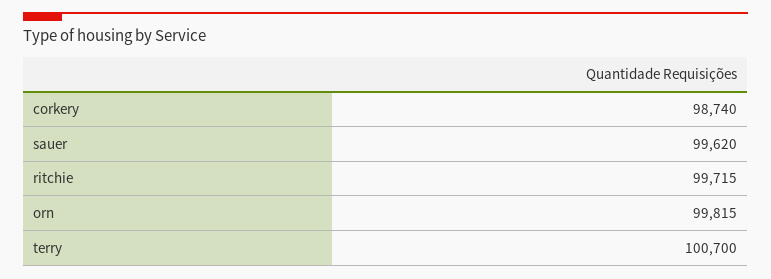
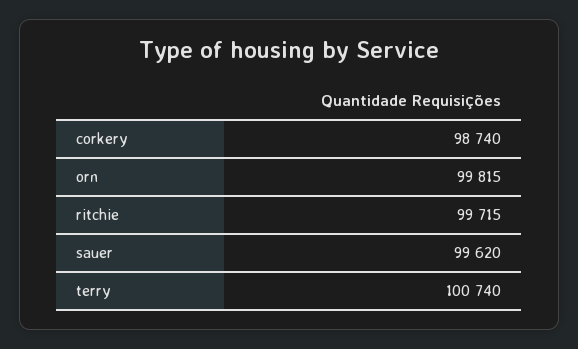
terry: 100700 -> 100740

